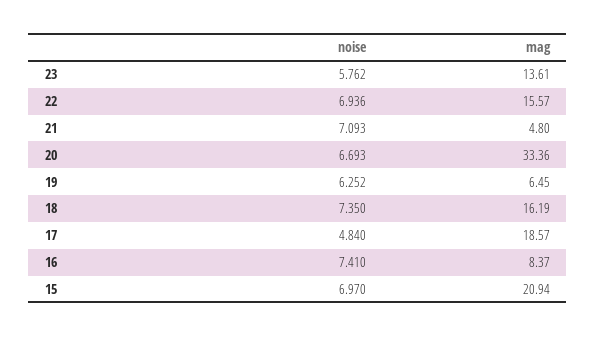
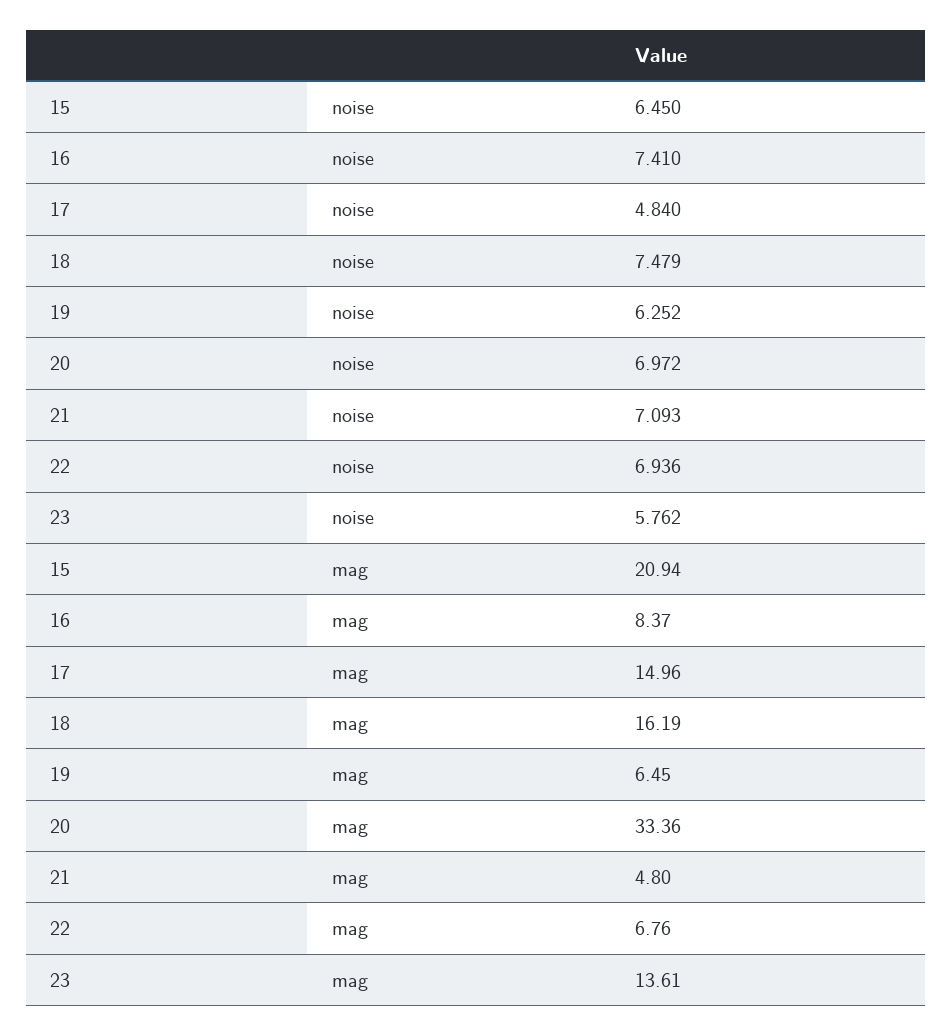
mag, 22: 15.57 -> 6.76
noise, 20: 6.693 -> 6.972
noise, 18: 7.35 -> 7.479
mag, 17: 18.57 -> 14.96
noise, 15: 6.97 -> 6.45

